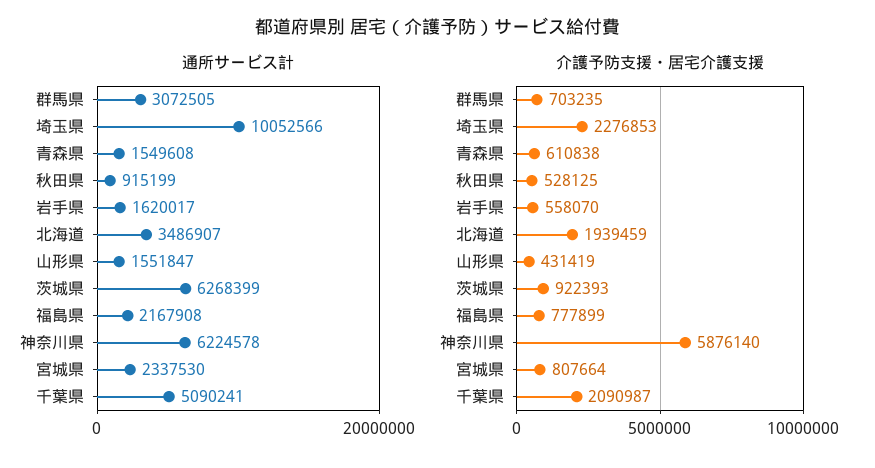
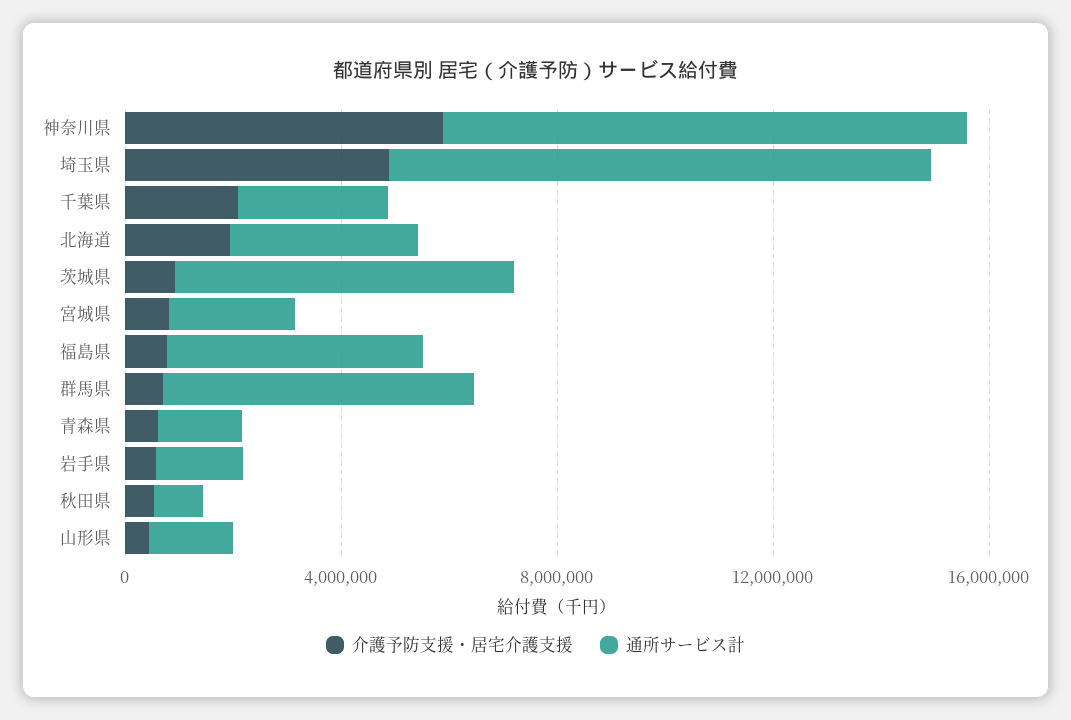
通所サービス計, 群馬県: 3072505 -> 6000000
通所サービス計, 福島県: 2167908 -> 5000000
通所サービス計, 神奈川県: 6224578 -> 10000000
通所サービス計, 千葉県: 5090241 -> 3000000
介護予防支援・居宅介護支援, 埼玉県: 2276853 -> 5000000

